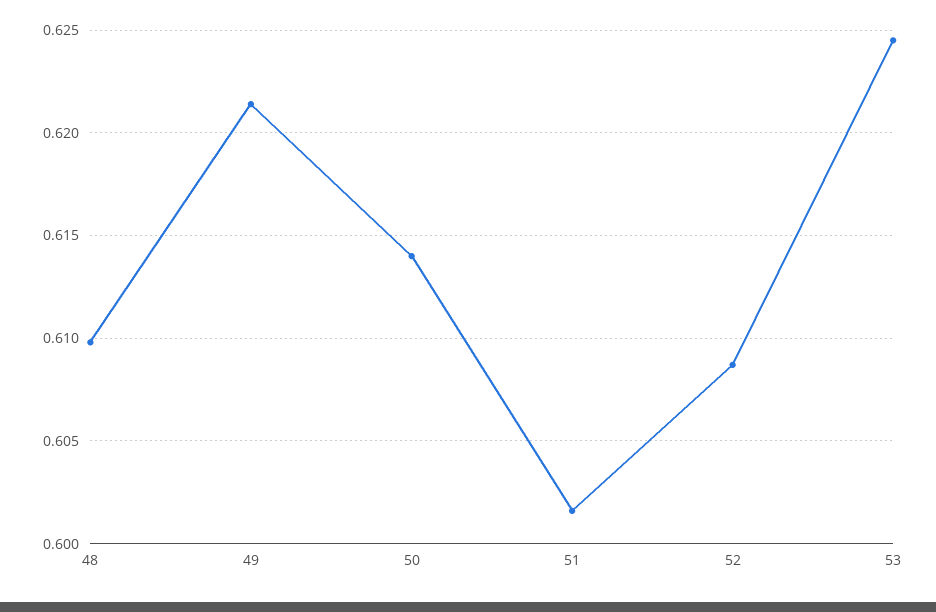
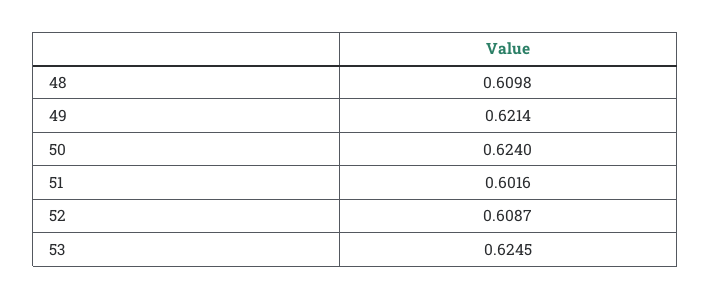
50: 0.614 -> 0.624

